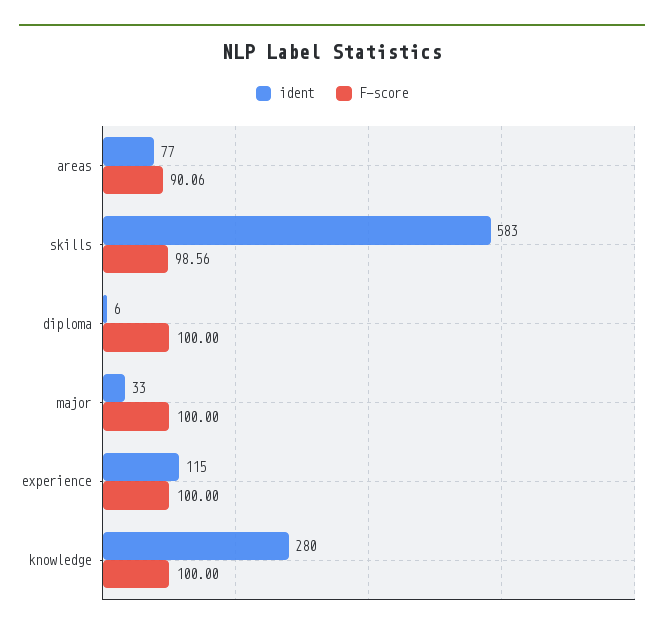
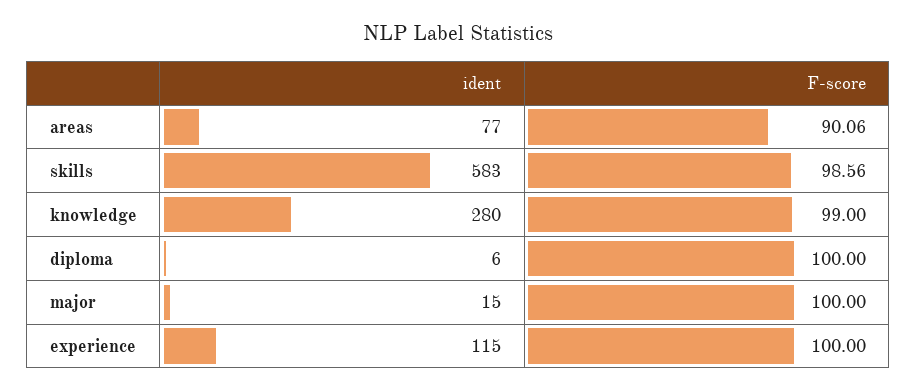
ident, major: 33 -> 15
F-score, knowledge: 100 -> 99

